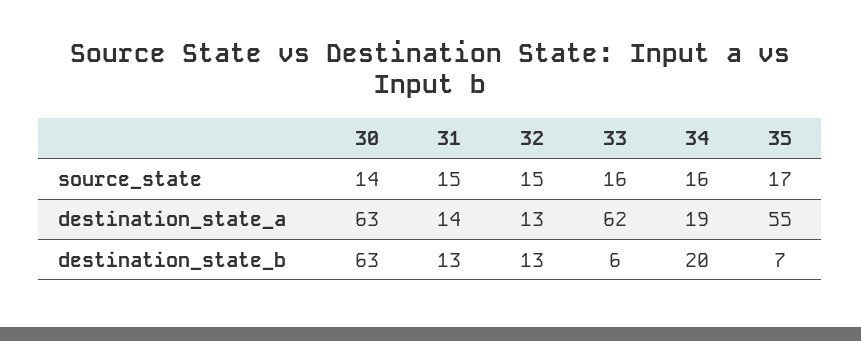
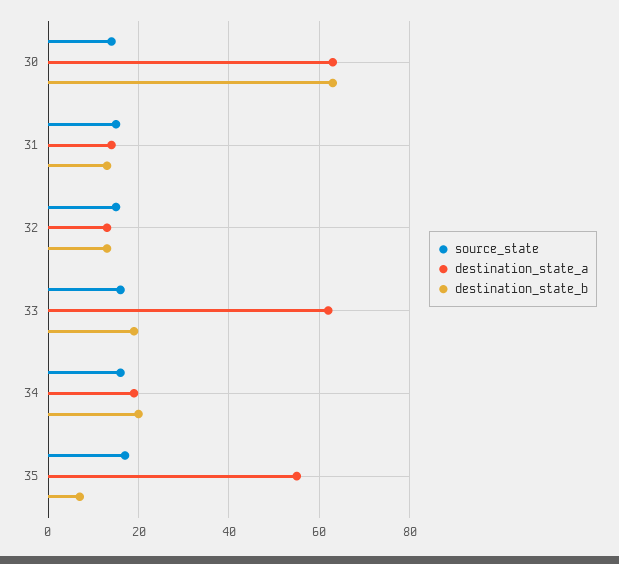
destination_state_b, 33: 6 -> 20

